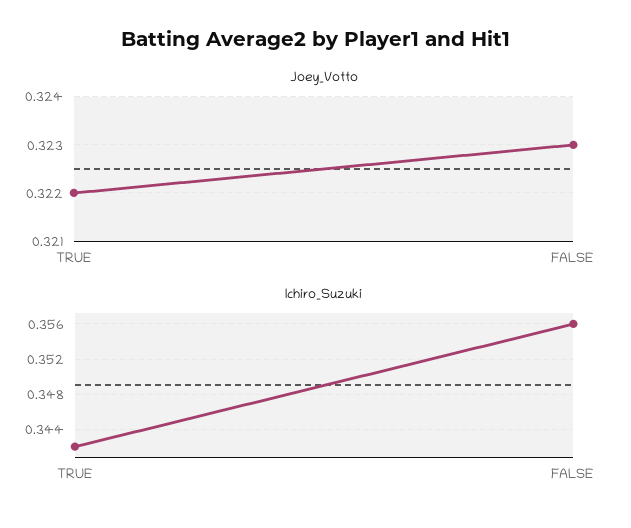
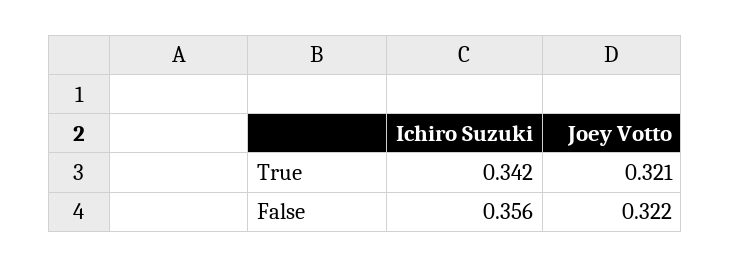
Joey_Votto, TRUE: 0.322 -> 0.321
Joey_Votto, FALSE: 0.323 -> 0.322

